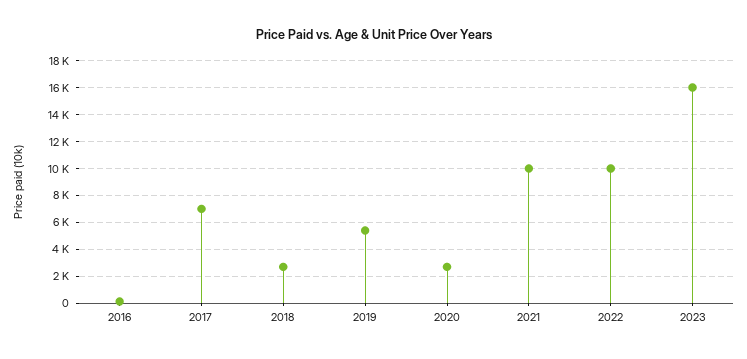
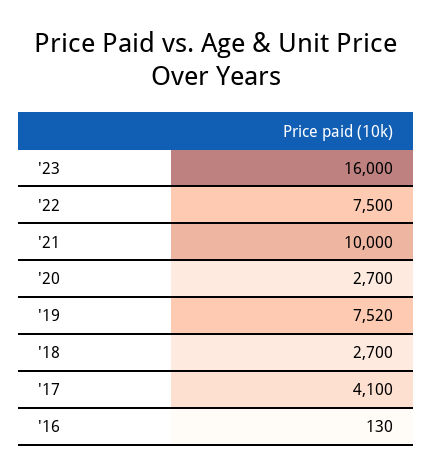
2017: 7000 -> 4100
2019: 5500 -> 7520
2022: 10000 -> 7500

